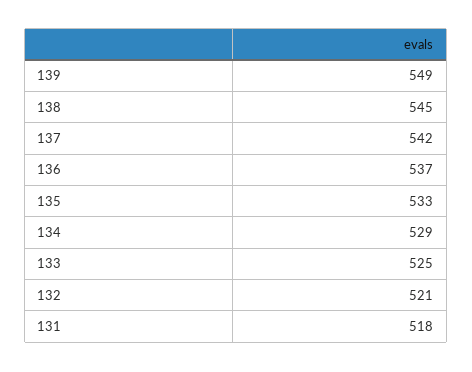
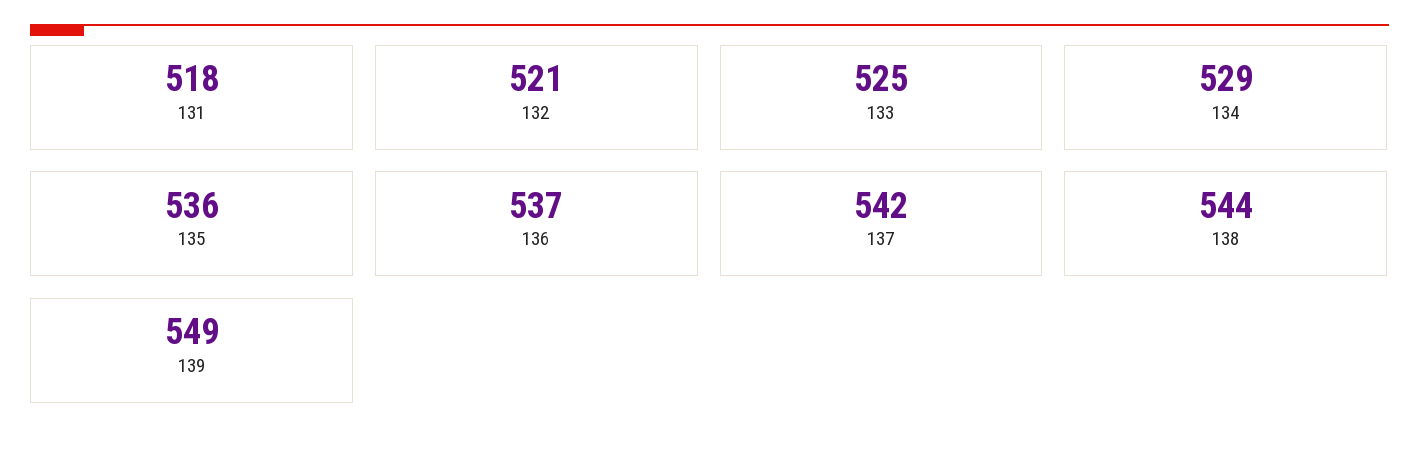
138: 545 -> 544
135: 533 -> 536

